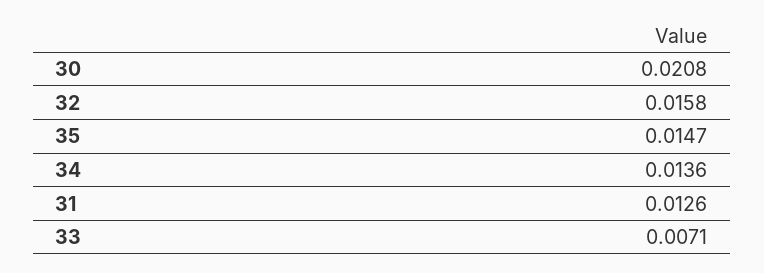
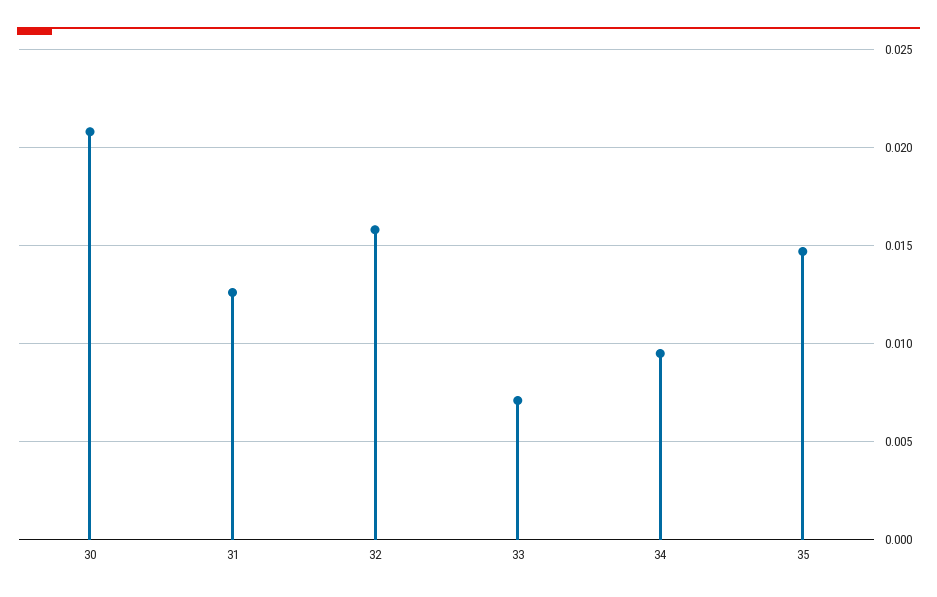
34: 0.0136 -> 0.0095

